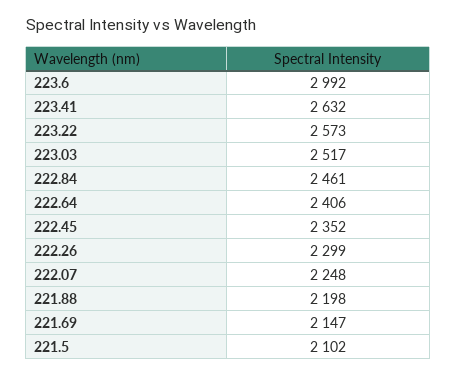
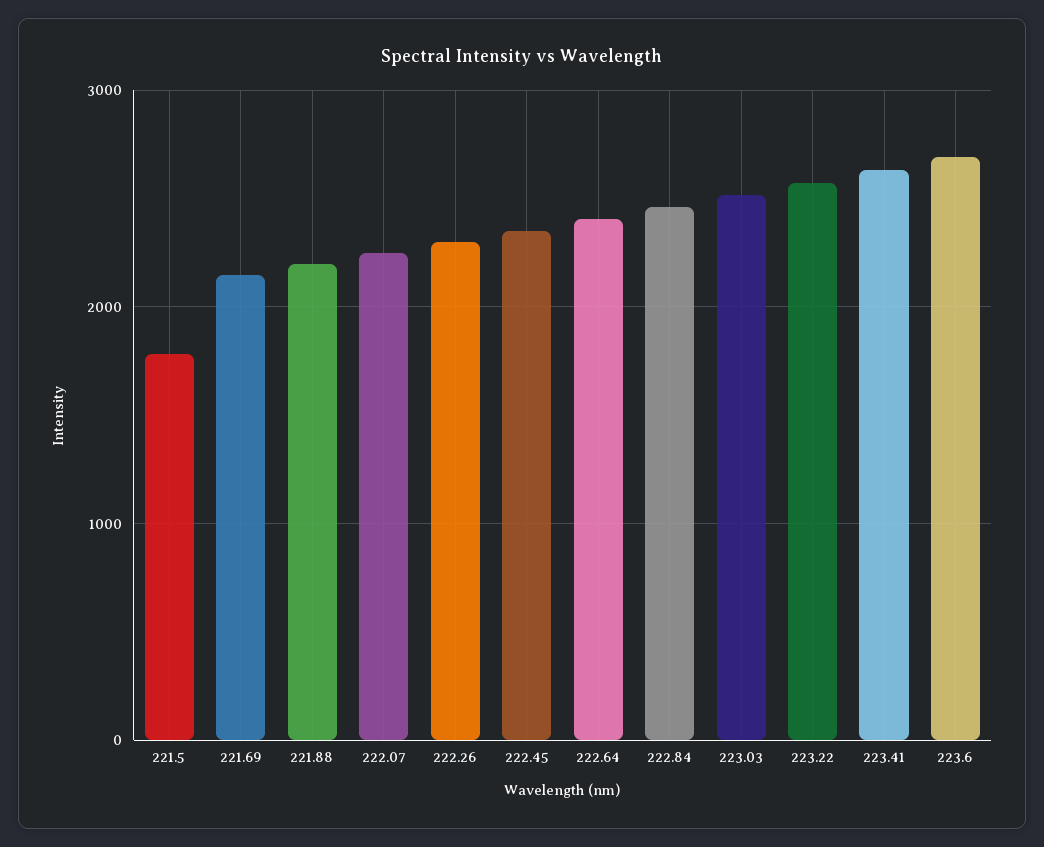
223.6: 2992 -> 2700
221.5: 2102 -> 1800

